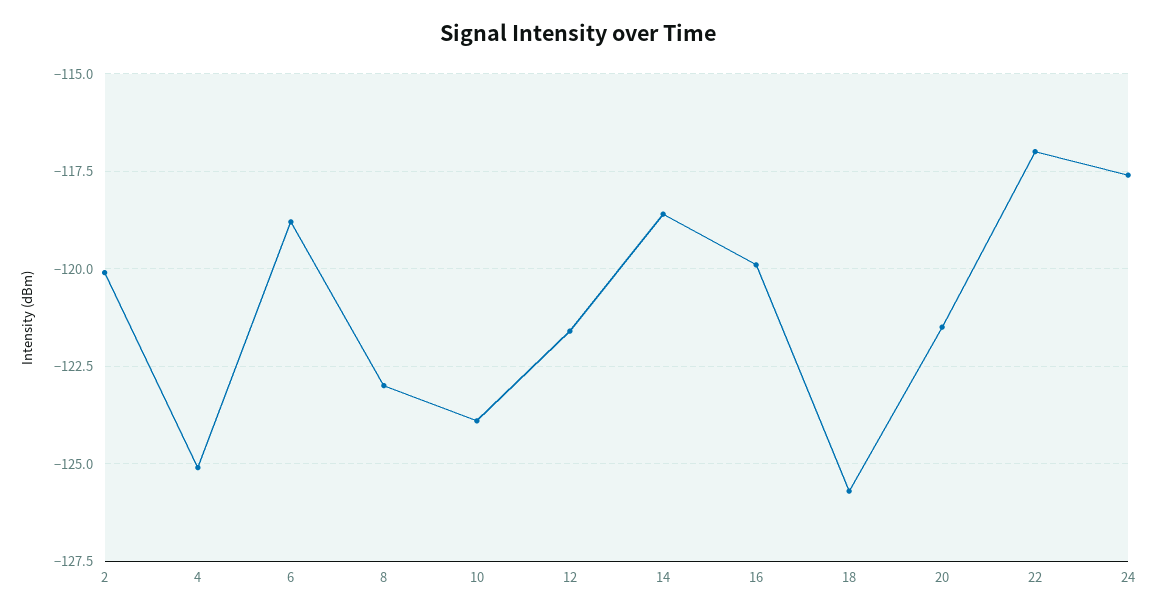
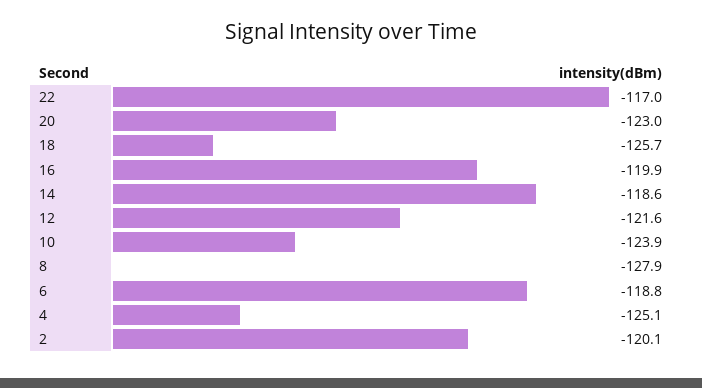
8: -123 -> -127.9
20: -121.5 -> -123
24: -117.5 -> none

